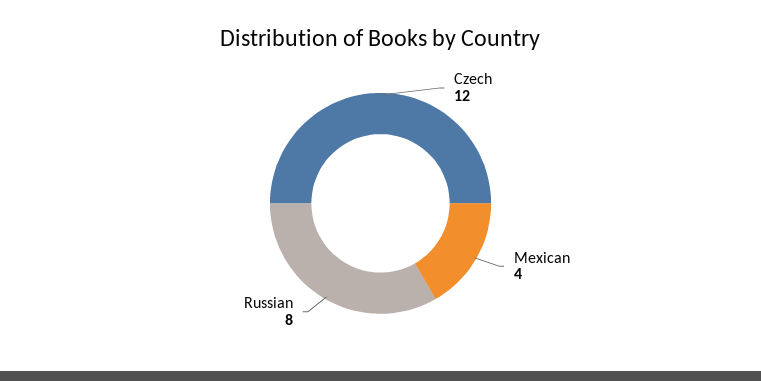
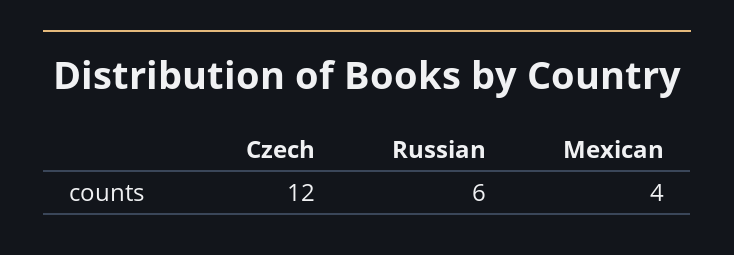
Russian: 8 -> 6

